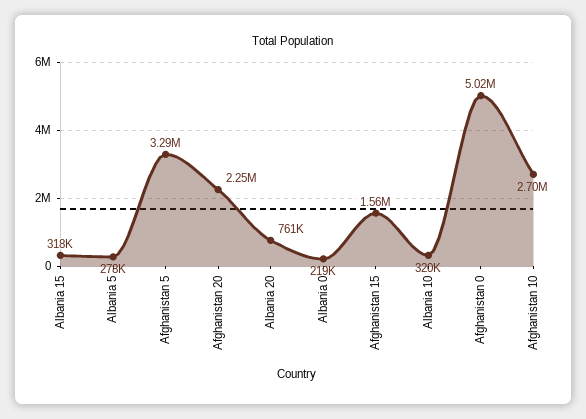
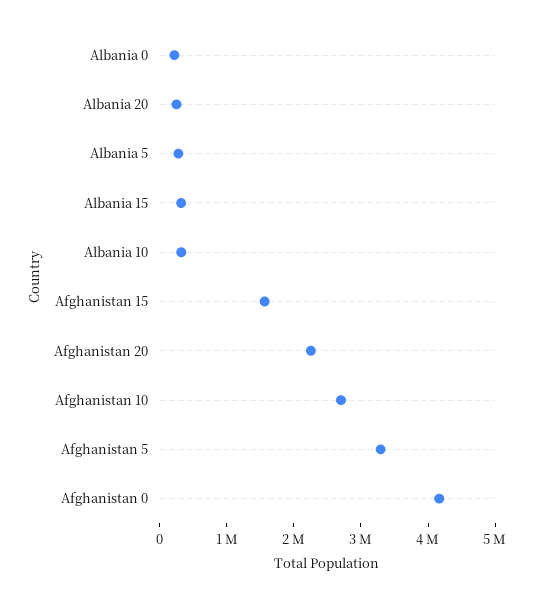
Albania 20: 761000 -> 200000
Afghanistan 0: 5020000 -> 4200000

